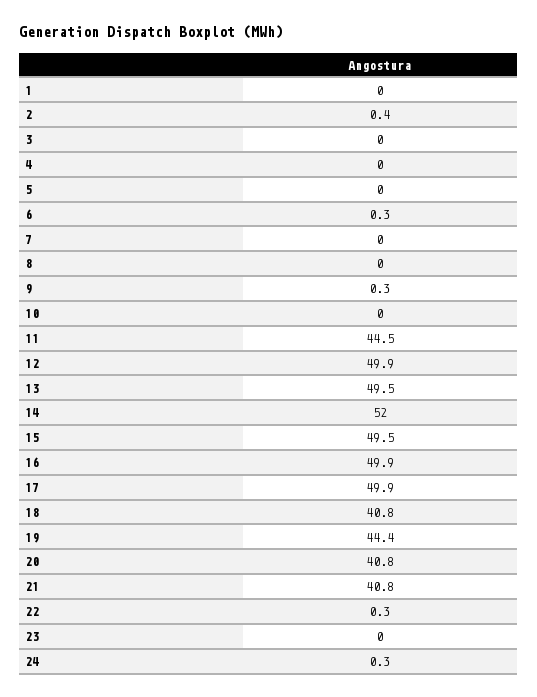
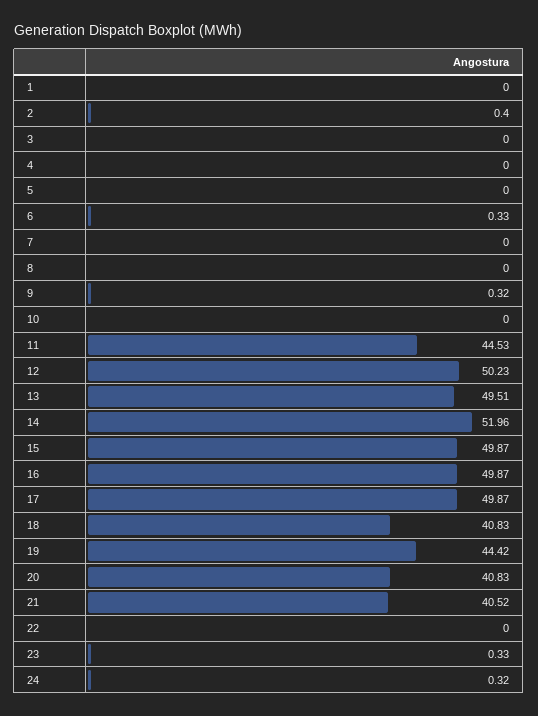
12: 49.9 -> 50.23
15: 49.5 -> 49.87
21: 40.8 -> 40.52
22: 0.3 -> 0
23: 0 -> 0.33

